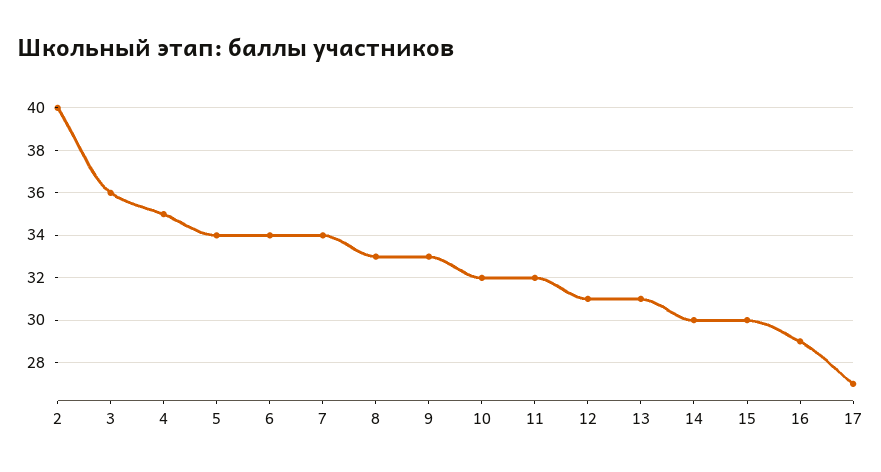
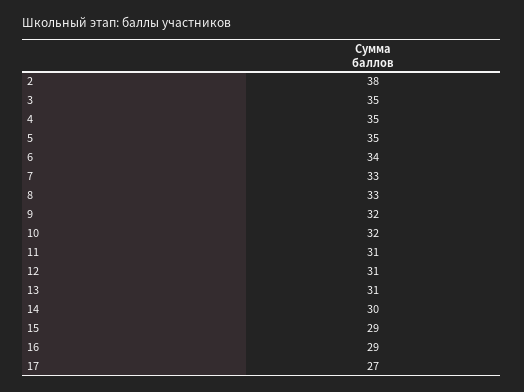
2: 40 -> 38
3: 36 -> 35
5: 34 -> 35
7: 34 -> 33
9: 33 -> 32
11: 32 -> 31
15: 30 -> 29

